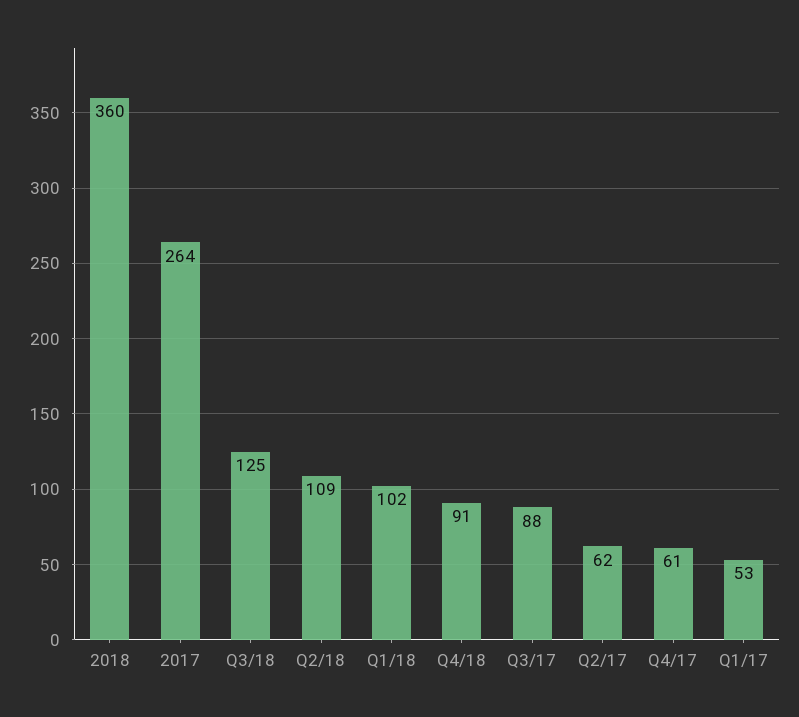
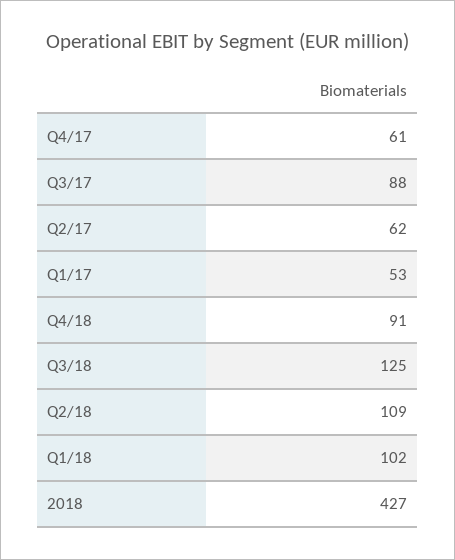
2018: 360 -> 427
2017: 264 -> none

